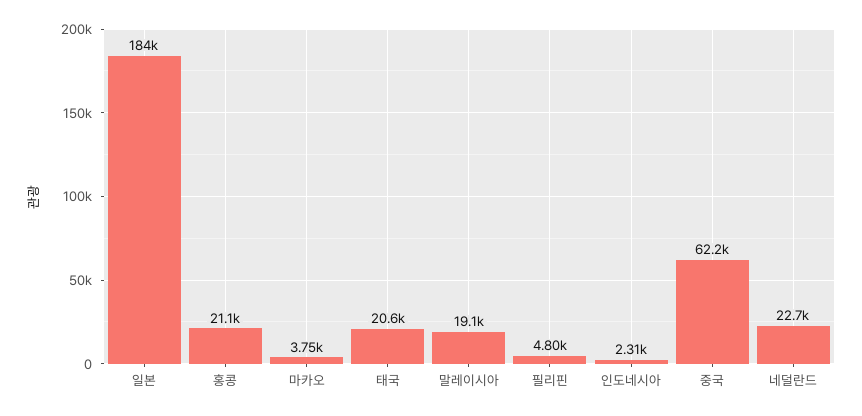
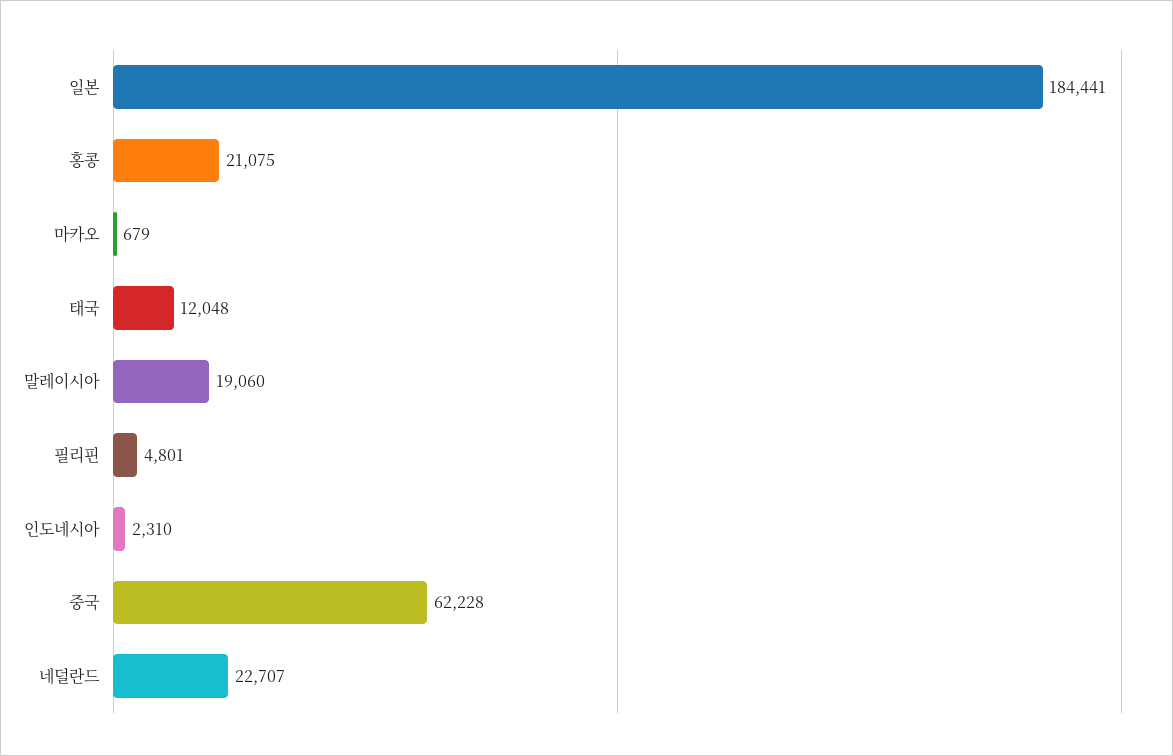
마카오: 3750 -> 679
태국: 20600 -> 12048

